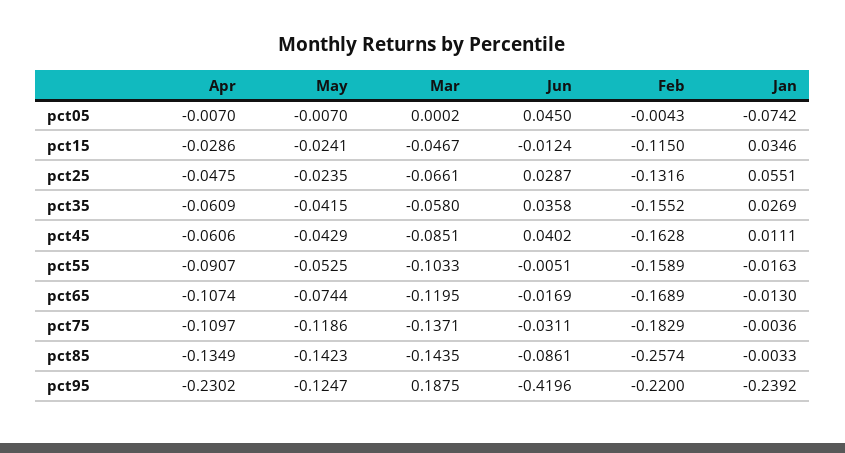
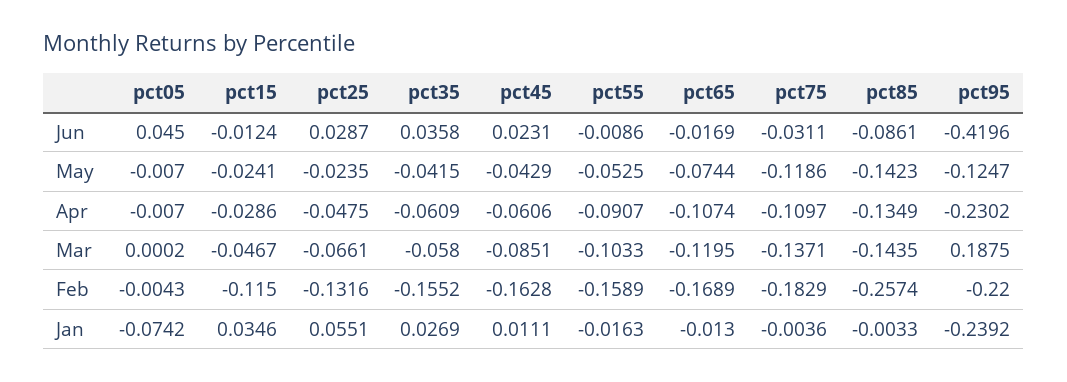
Jun, pct45: 0.0402 -> 0.0231
Jun, pct55: -0.0051 -> -0.0086

